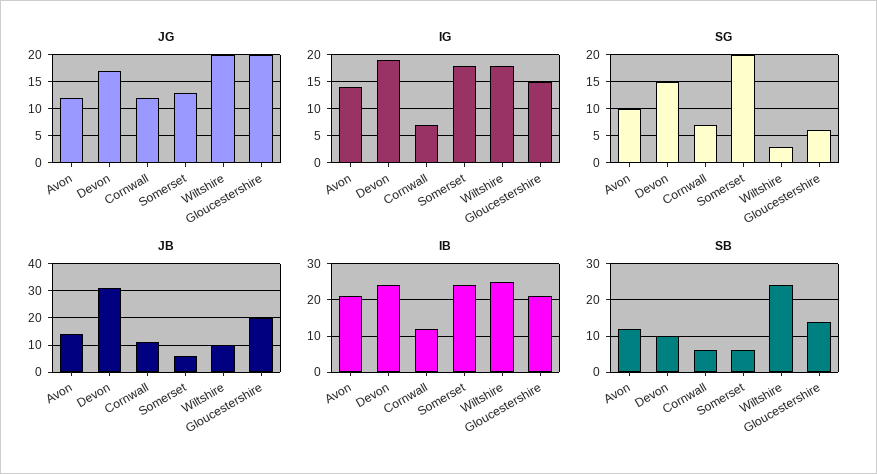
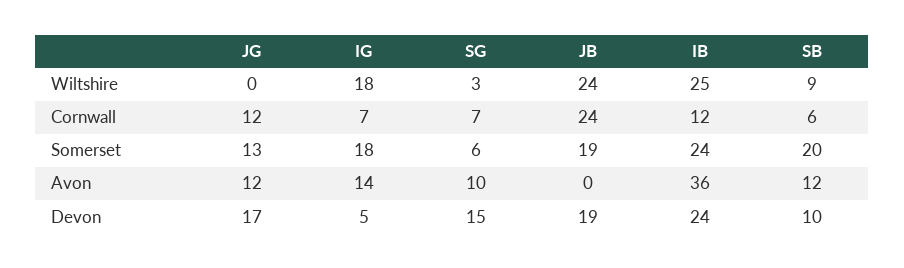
JG, Wiltshire: 20 -> 0
JG, Gloucestershire: 20 -> none
IG, Devon: 20 -> 5
IG, Gloucestershire: 15 -> none
SG, Somerset: 20 -> 6
SG, Gloucestershire: 5 -> none
JB, Avon: 15 -> 0
JB, Devon: 30 -> 19
JB, Cornwall: 10 -> 24
JB, Somerset: 5 -> 19
JB, Wiltshire: 10 -> 24
JB, Gloucestershire: 20 -> none
IB, Avon: 20 -> 36
IB, Gloucestershire: 20 -> none
SB, Somerset: 5 -> 20
SB, Wiltshire: 25 -> 9
SB, Gloucestershire: 15 -> none

